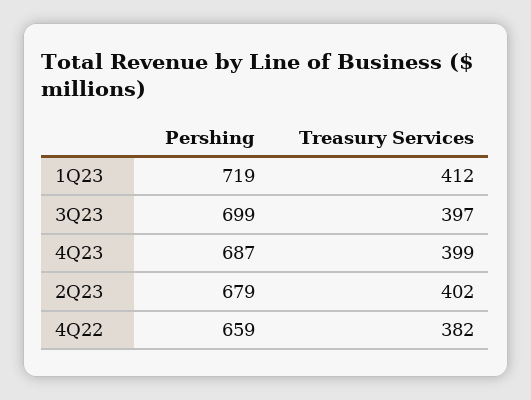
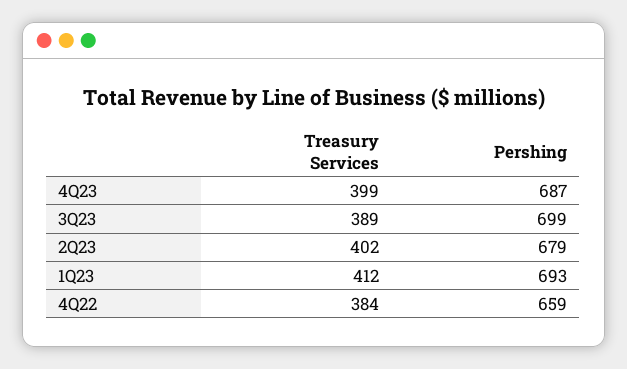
Pershing, 1Q23: 719 -> 693
Treasury Services, 3Q23: 397 -> 389
Treasury Services, 4Q22: 382 -> 384

